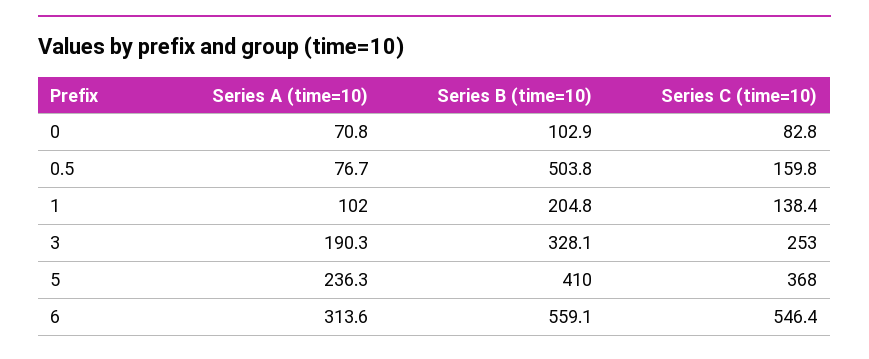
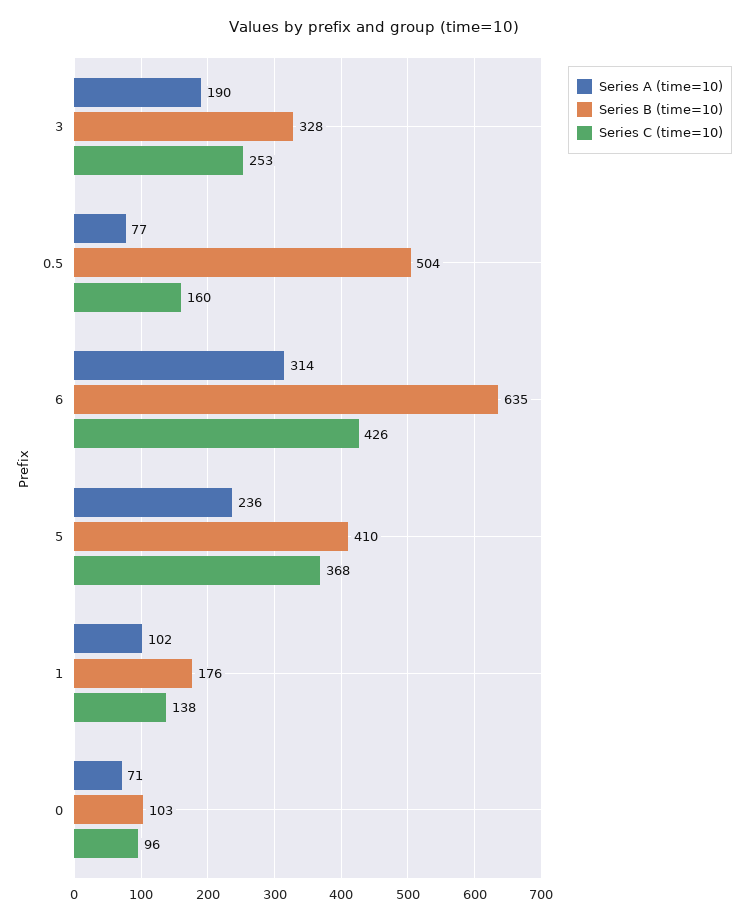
Series C (time=10), 0: 82.8 -> 96
Series B (time=10), 1: 204.8 -> 176
Series B (time=10), 6: 559.1 -> 635
Series C (time=10), 6: 546.4 -> 426

